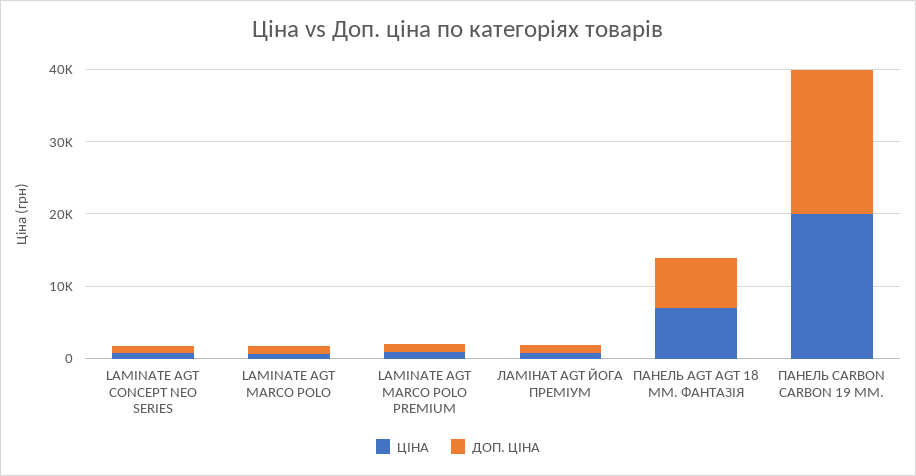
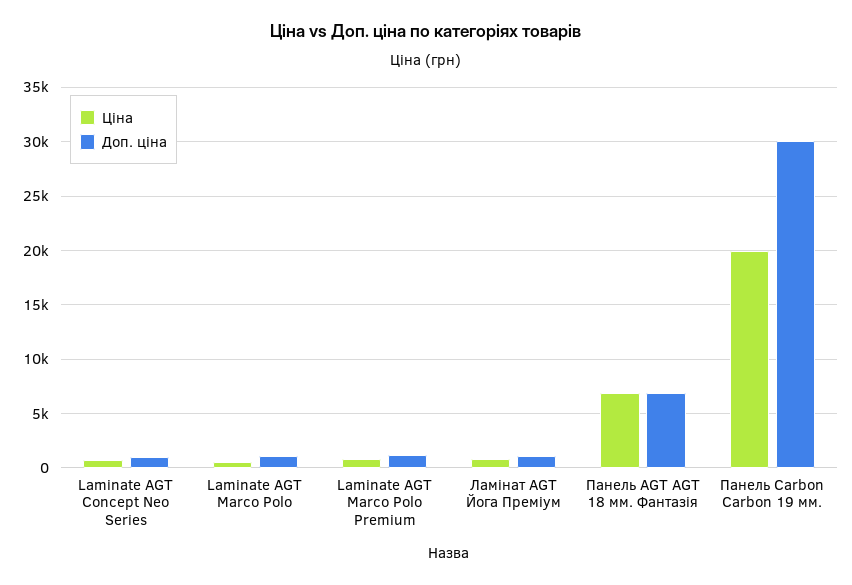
ДОП. ЦІНА, ПАНЕЛЬ CARBON CARBON 19 ММ.: 20000 -> 30000

